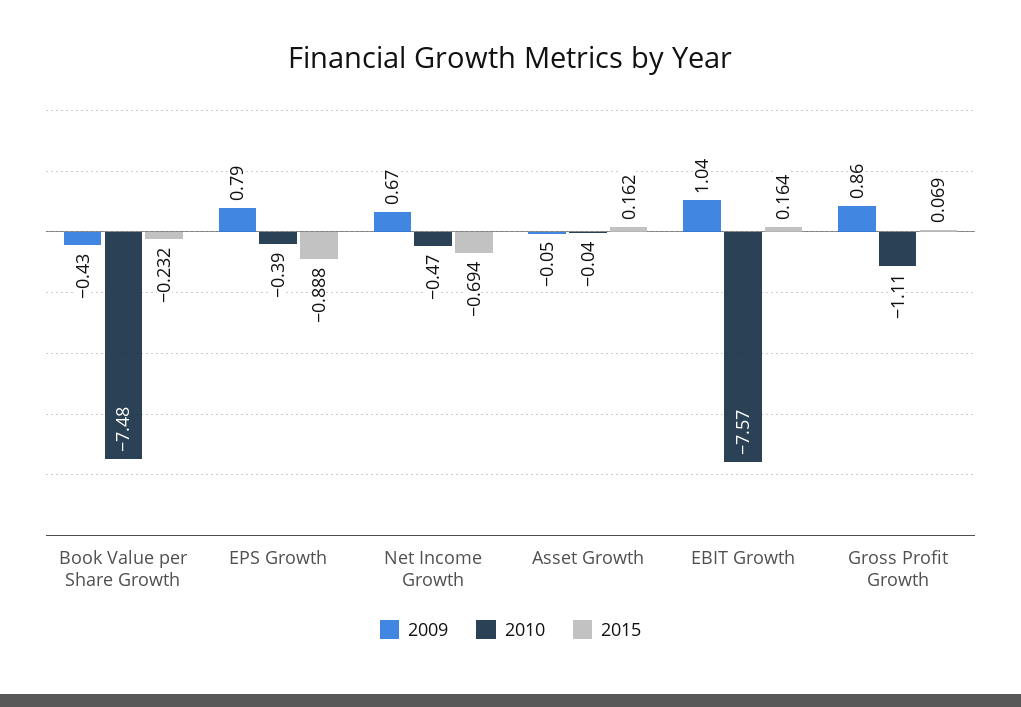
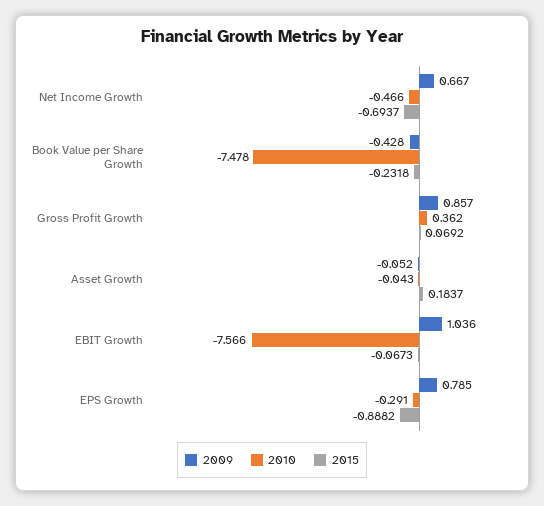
2010, EPS Growth: -0.39 -> -0.291
2015, Asset Growth: 0.162 -> 0.1837
2015, EBIT Growth: 0.164 -> -0.0673
2010, Gross Profit Growth: -1.11 -> 0.362

